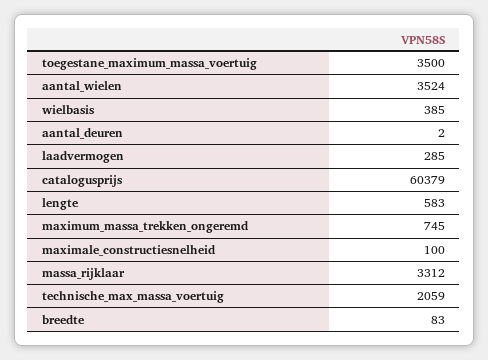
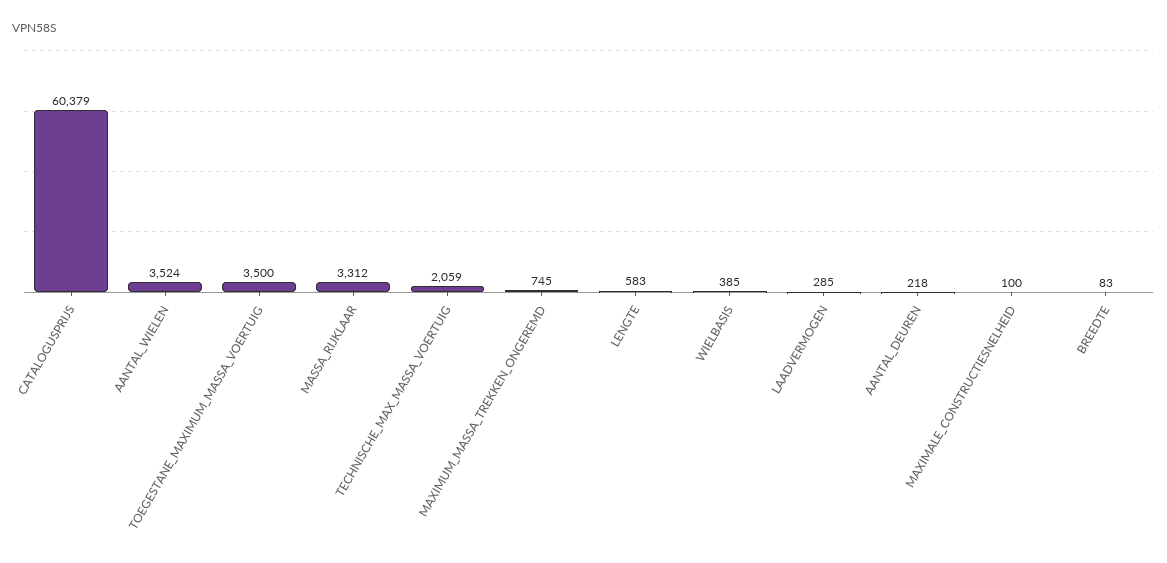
aantal_deuren: 2 -> 218

